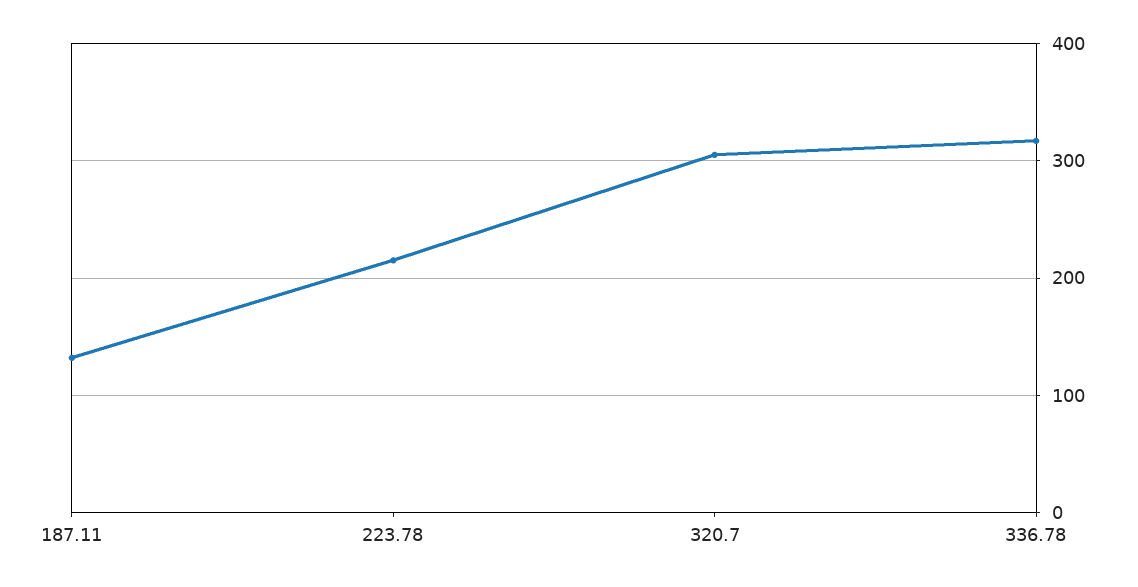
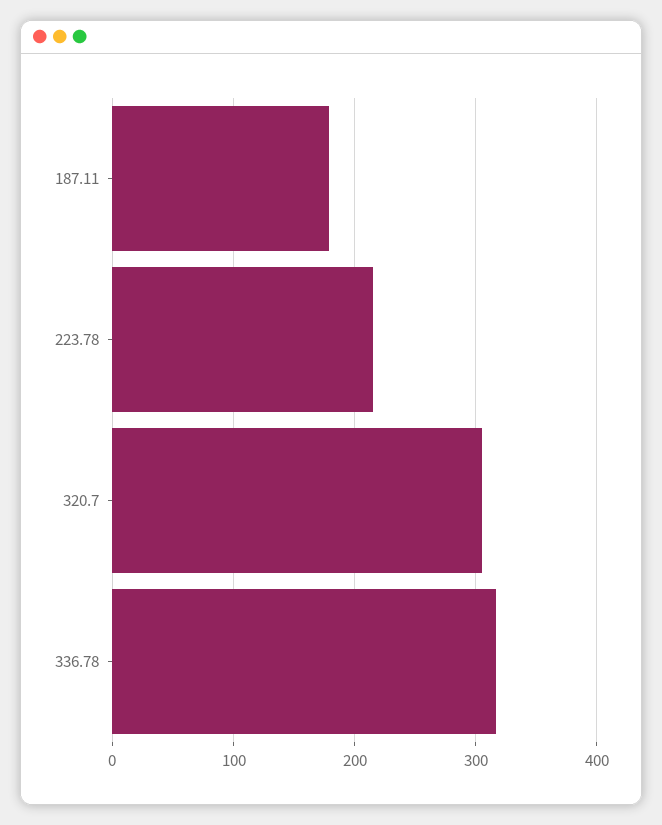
187.11: 130 -> 180

